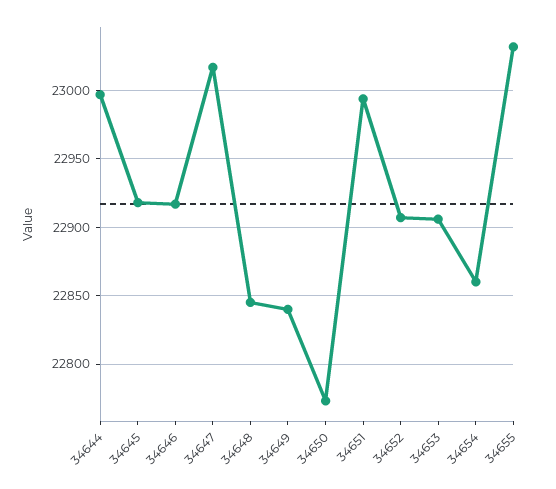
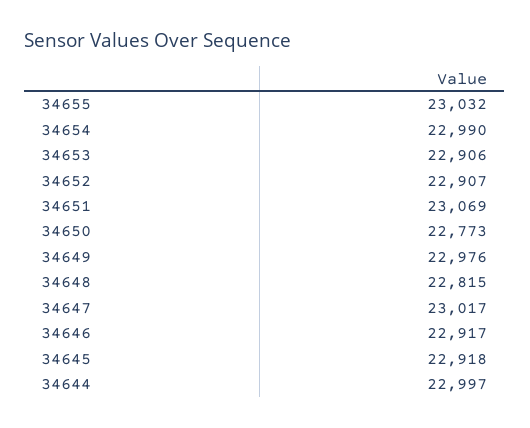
34648: 22845 -> 22815
34649: 22840 -> 22976
34651: 22995 -> 23069
34654: 22860 -> 22990

